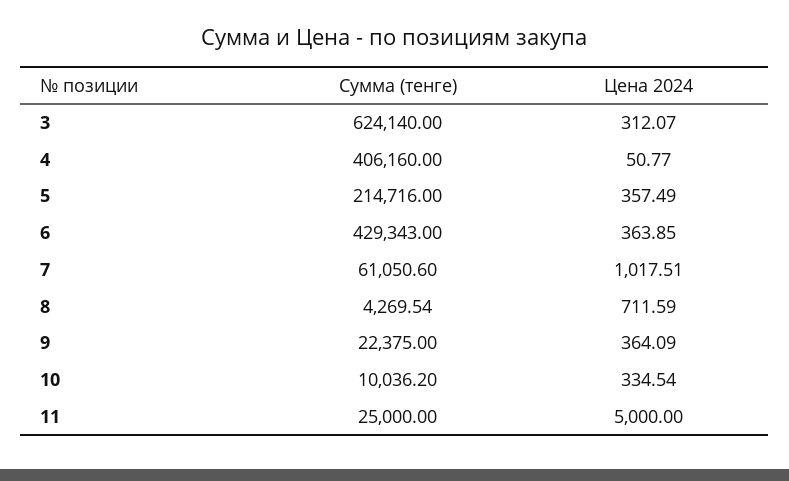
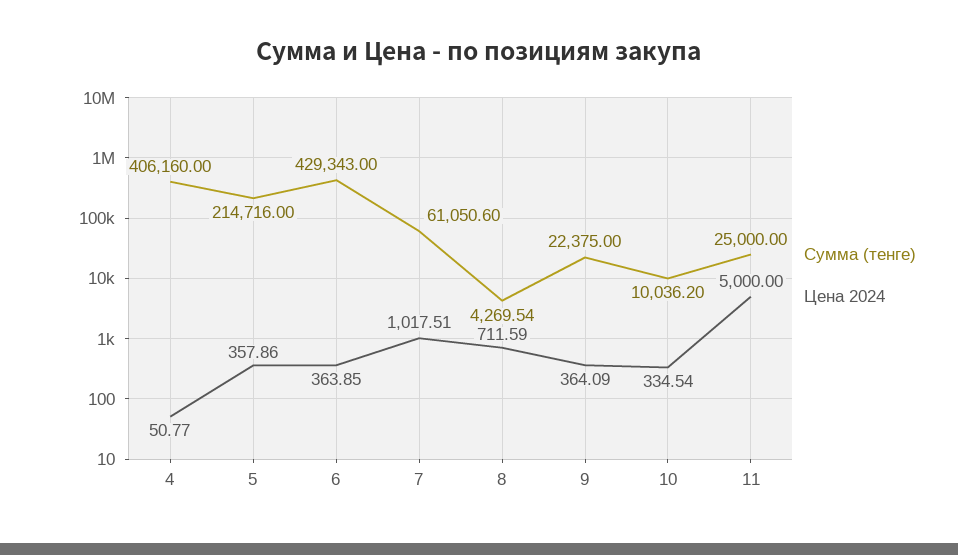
Сумма (тенге), 3: 624140 -> none
Цена 2024, 3: 312.07 -> none
Цена 2024, 5: 357.49 -> 357.86

